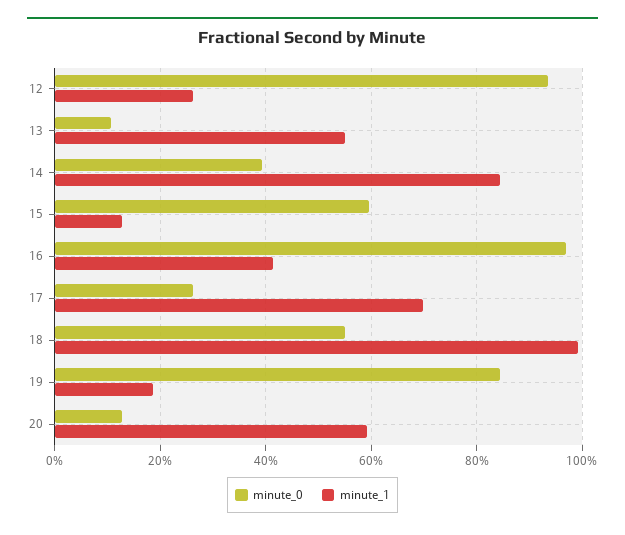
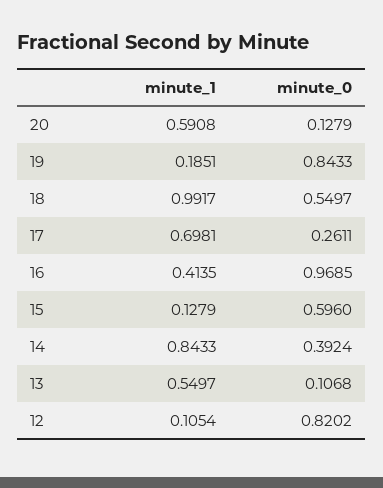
minute_0, 12: 0.94 -> 0.8202
minute_1, 12: 0.26 -> 0.1054

